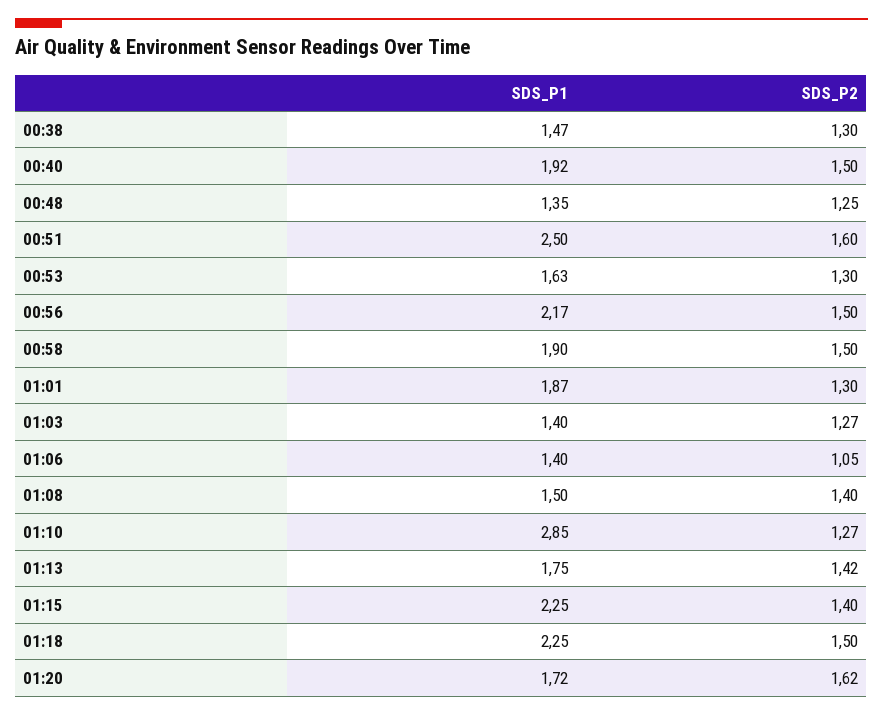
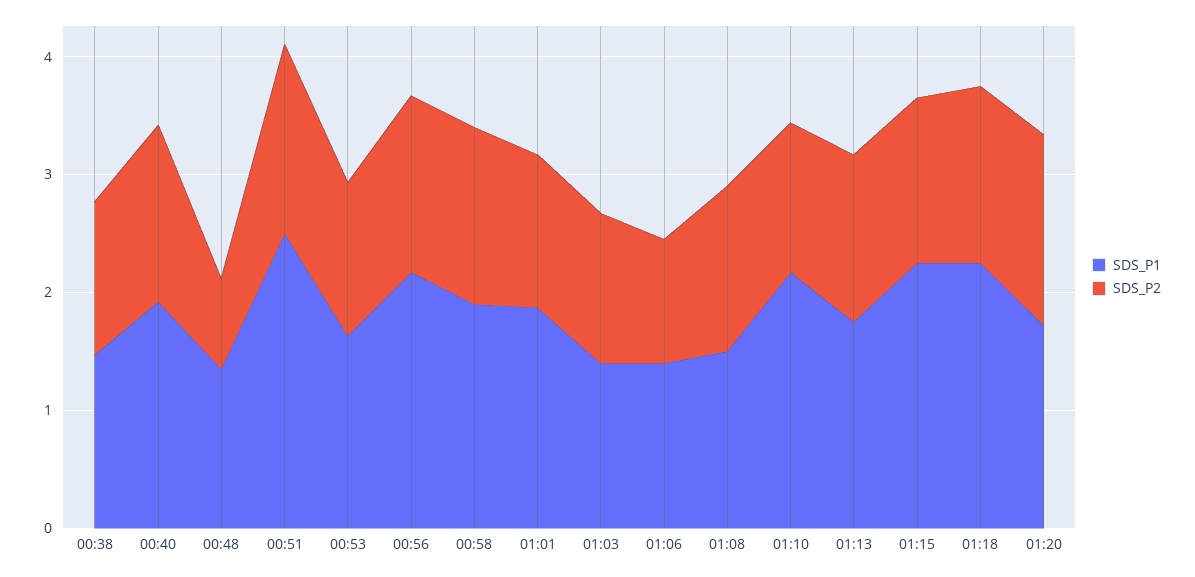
SDS_P2, 00:48: 1.25 -> 0.8
SDS_P1, 01:10: 2.85 -> 2.2

